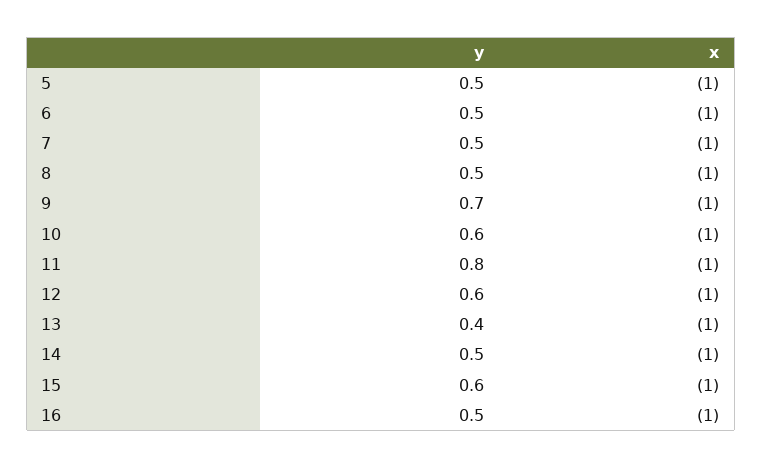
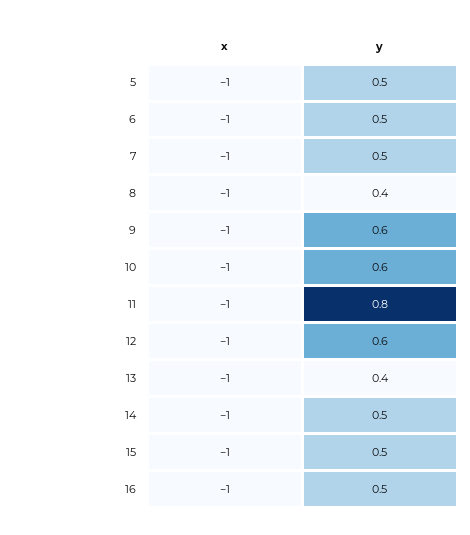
y, 8: 0.5 -> 0.4
y, 9: 0.7 -> 0.6
y, 15: 0.6 -> 0.5

